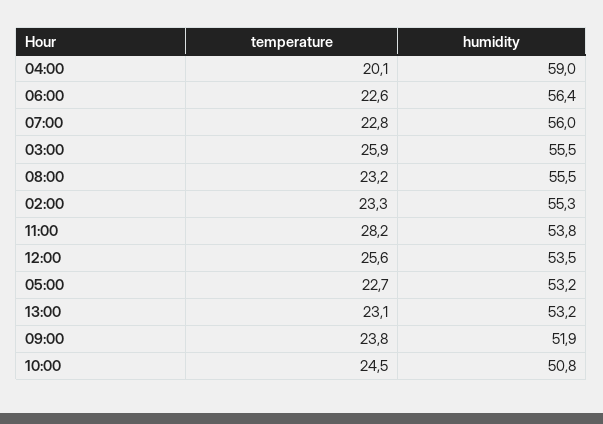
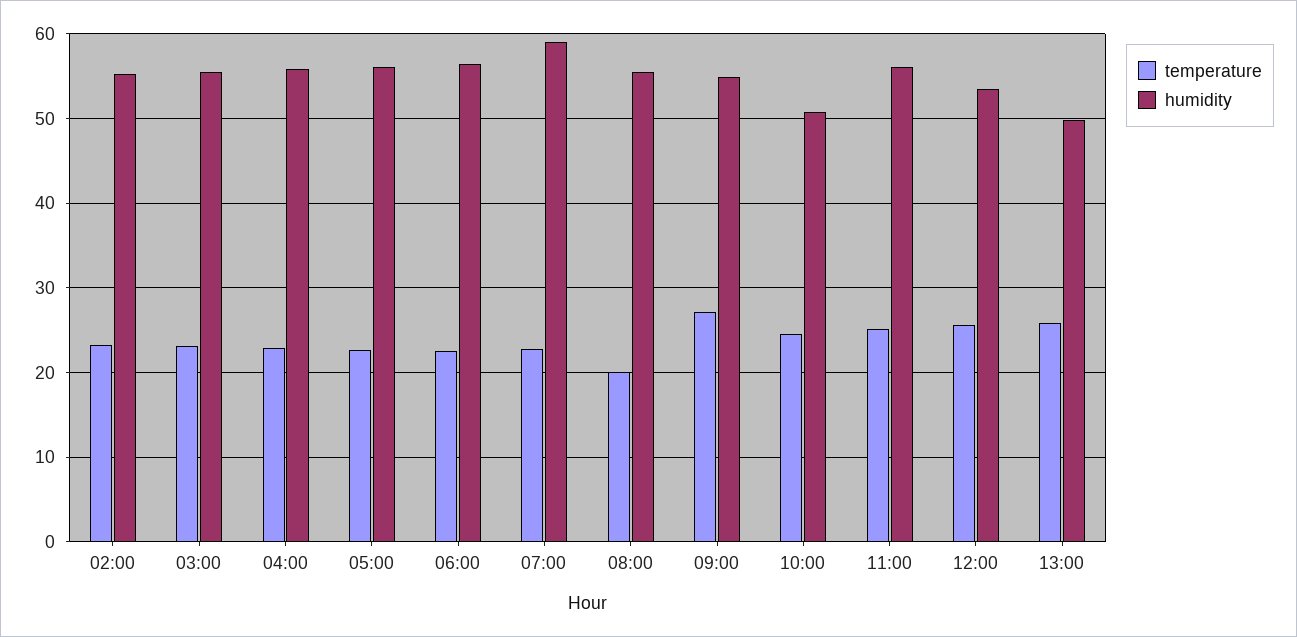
temperature, 04:00: 20.1 -> 23
humidity, 04:00: 59 -> 56
humidity, 07:00: 56 -> 59
temperature, 03:00: 25.9 -> 23
temperature, 08:00: 23.2 -> 20
temperature, 11:00: 28.2 -> 25
humidity, 11:00: 53.8 -> 56
humidity, 05:00: 53.2 -> 56
temperature, 13:00: 23.1 -> 26
humidity, 13:00: 53.2 -> 50
temperature, 09:00: 23.8 -> 27
humidity, 09:00: 51.9 -> 55

